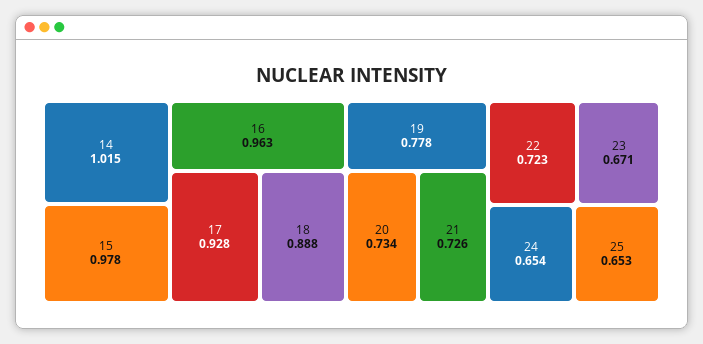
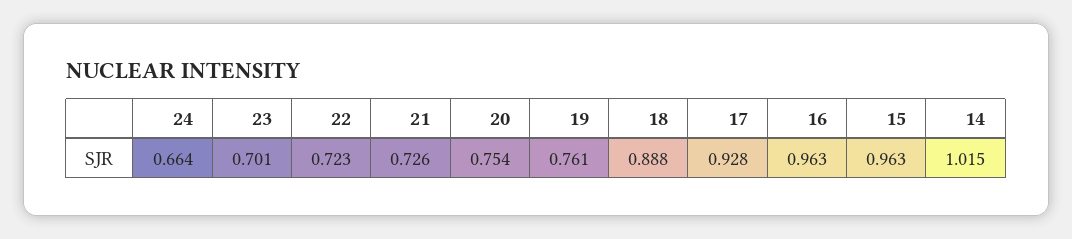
15: 0.978 -> 0.963
19: 0.778 -> 0.761
20: 0.734 -> 0.754
23: 0.671 -> 0.701
24: 0.654 -> 0.664
25: 0.653 -> none

